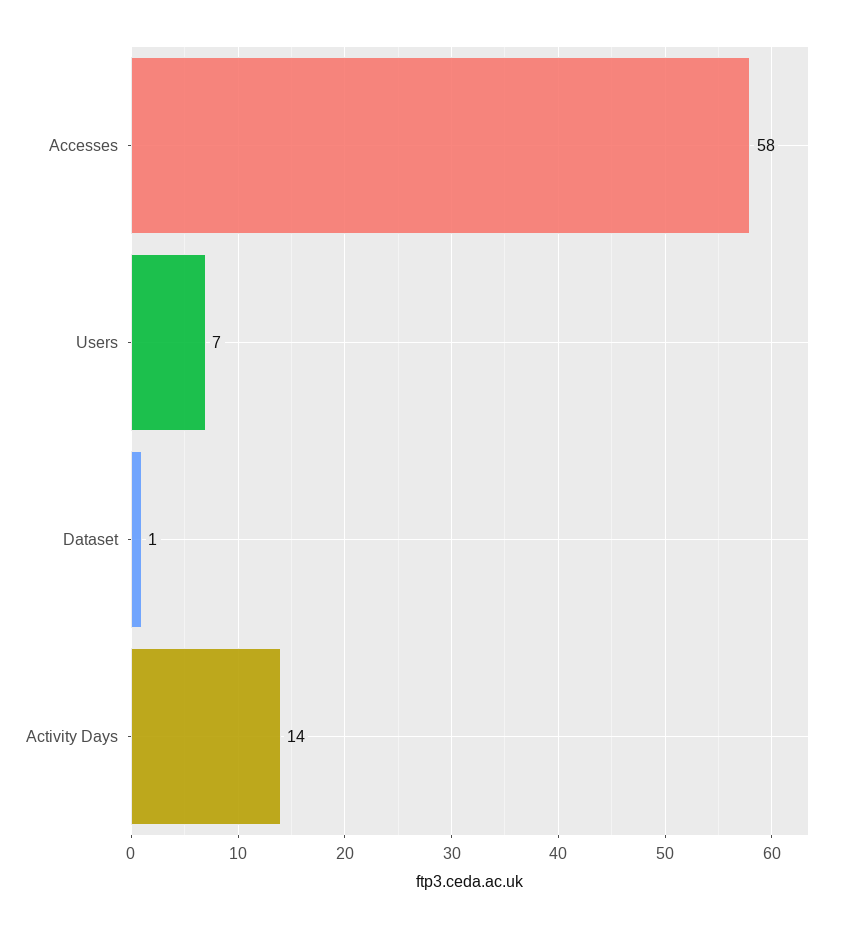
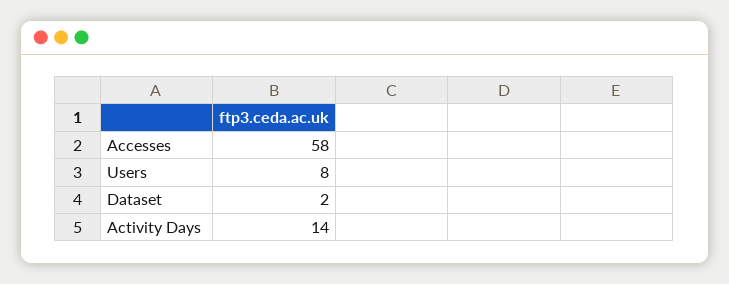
Users: 7 -> 8
Dataset: 1 -> 2

